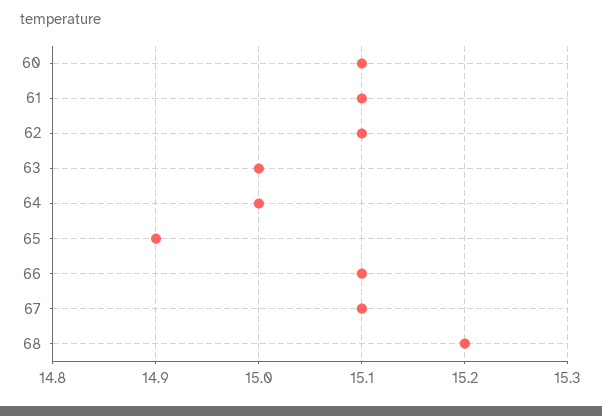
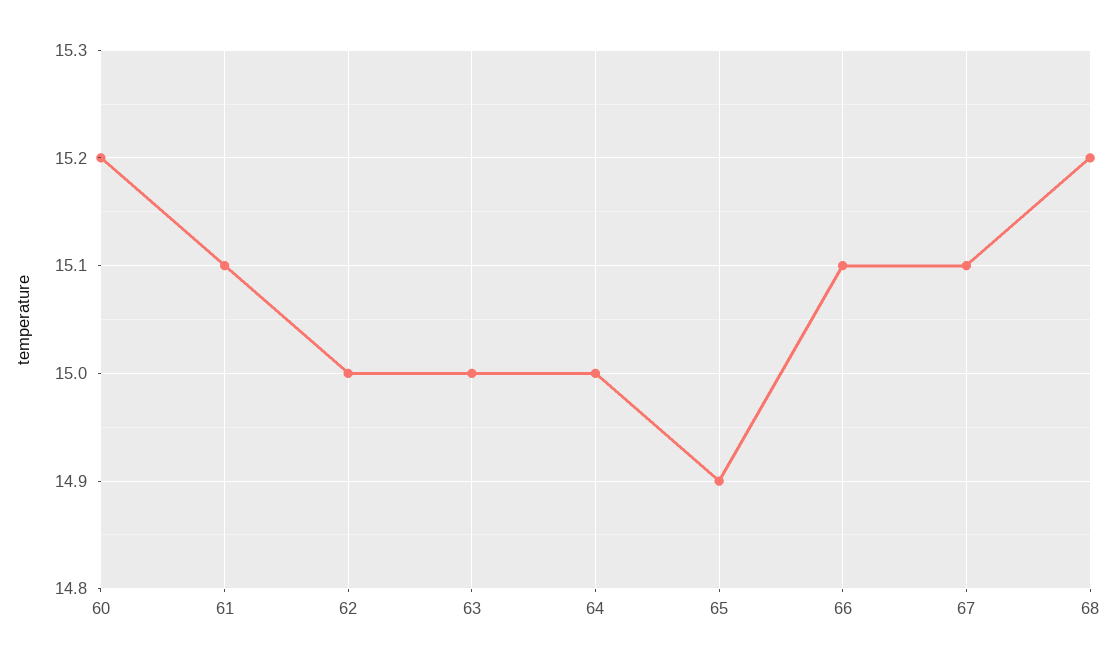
60: 15.1 -> 15.2
62: 15.1 -> 15

